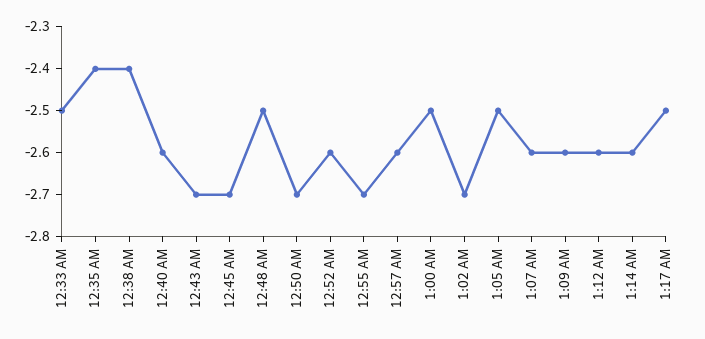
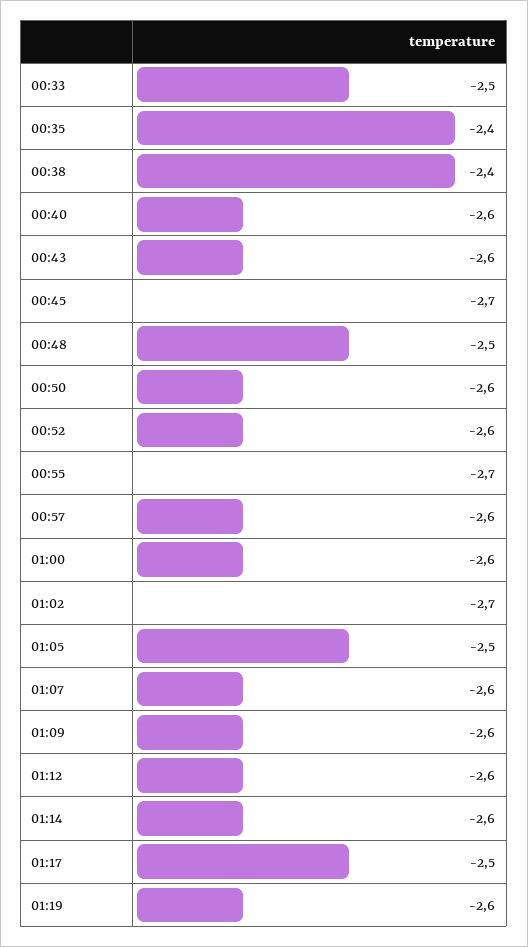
12:43 AM: -2.7 -> -2.6
12:50 AM: -2.7 -> -2.6
1:00 AM: -2.5 -> -2.6
01:19: none -> -2.6

